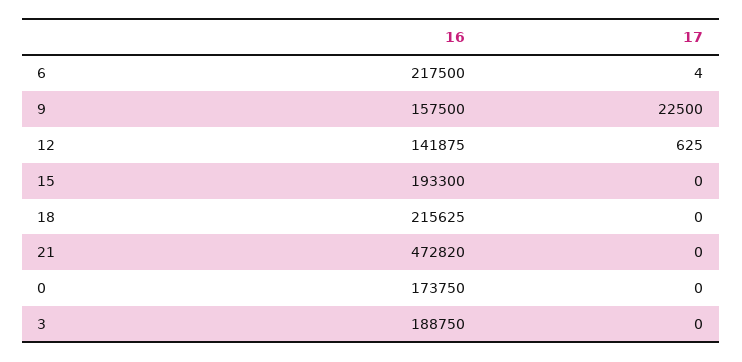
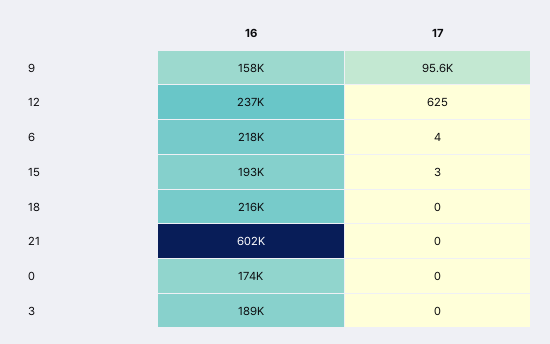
17, 9: 22500 -> 95600
16, 12: 141875 -> 237000
17, 15: 0 -> 3
16, 21: 472820 -> 602000

